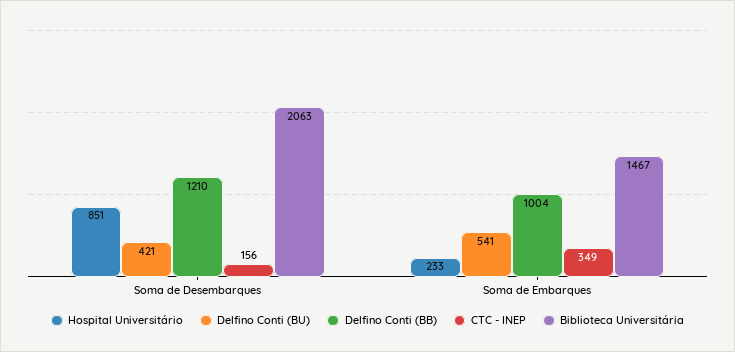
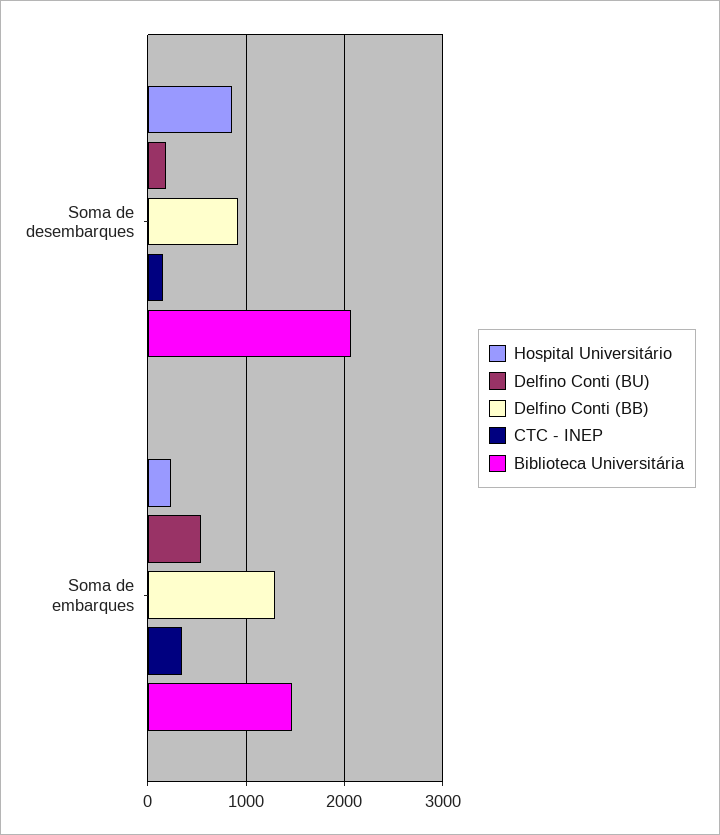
Delfino Conti (BU), Soma de Desembarques: 421 -> 200
Delfino Conti (BB), Soma de Desembarques: 1210 -> 900
Delfino Conti (BB), Soma de Embarques: 1004 -> 1300

